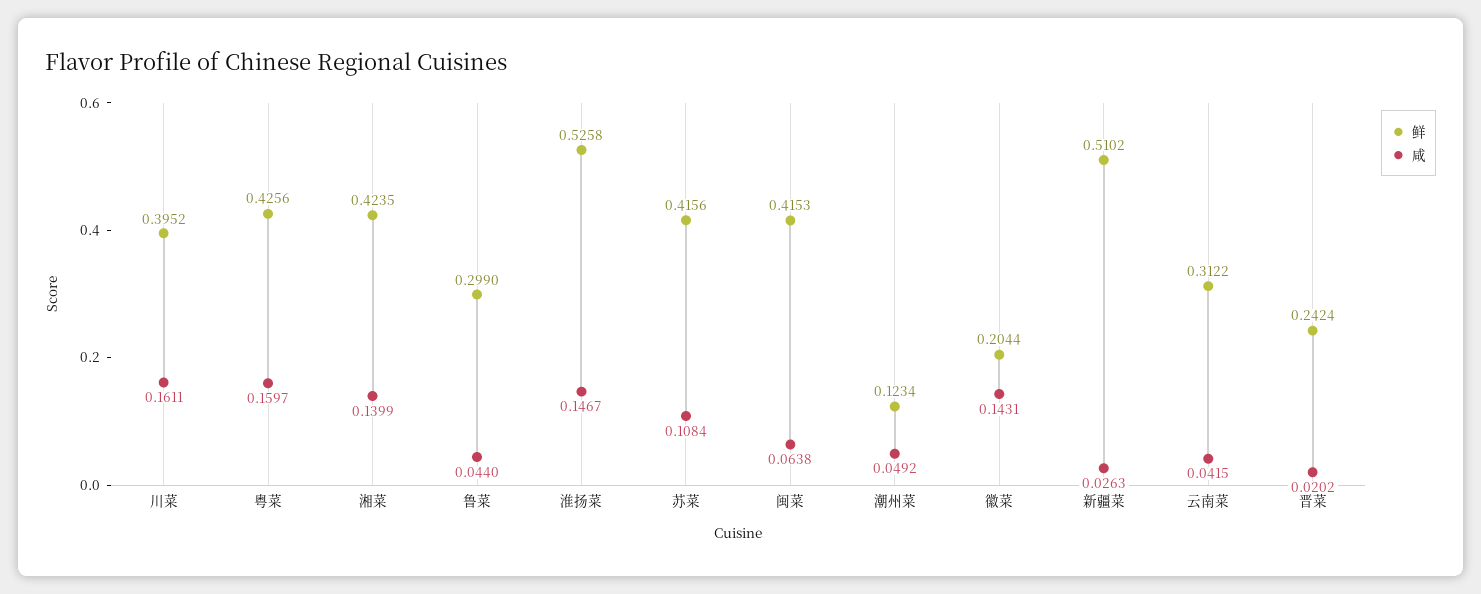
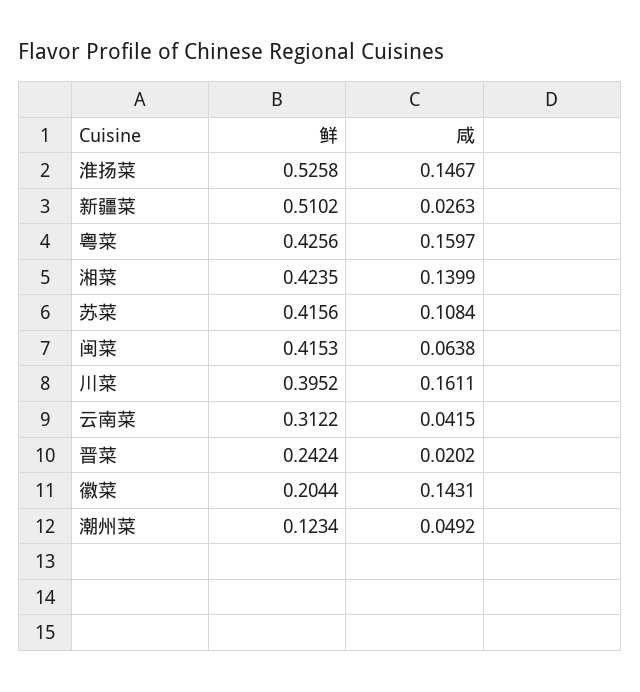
鲜, 鲁菜: 0.299 -> none
咸, 鲁菜: 0.044 -> none

